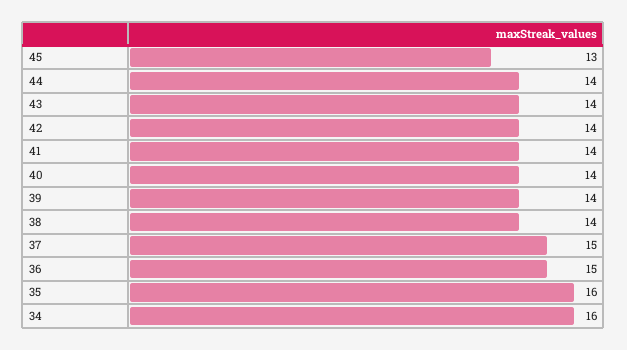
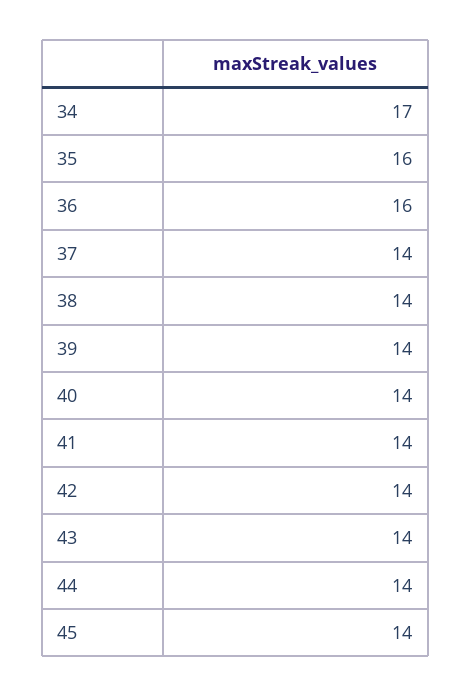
45: 13 -> 14
37: 15 -> 14
36: 15 -> 16
34: 16 -> 17

